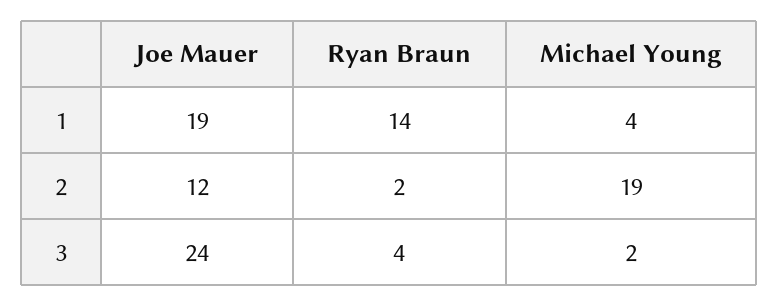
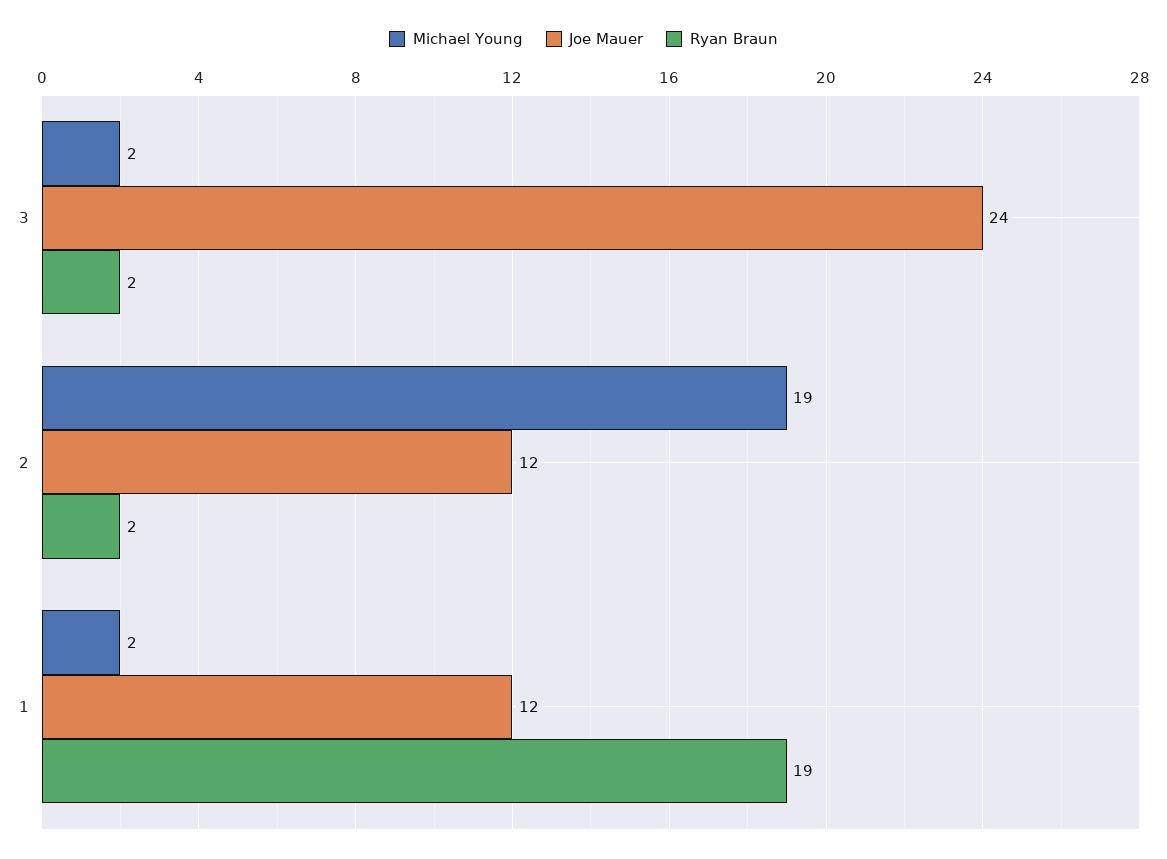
Joe Mauer, 1: 19 -> 12
Ryan Braun, 1: 14 -> 19
Michael Young, 1: 4 -> 2
Ryan Braun, 3: 4 -> 2

